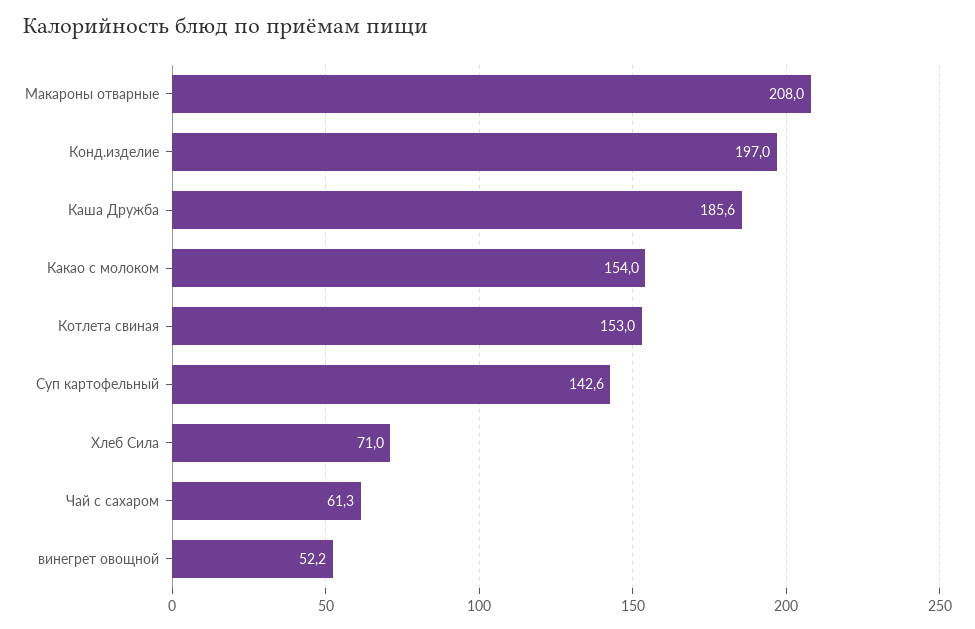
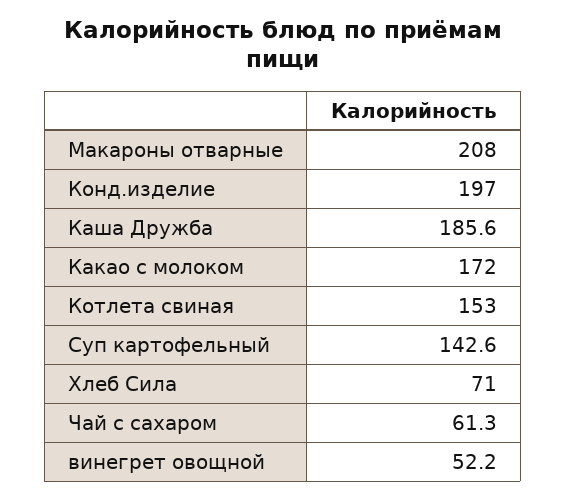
Какао с молоком: 154 -> 172

